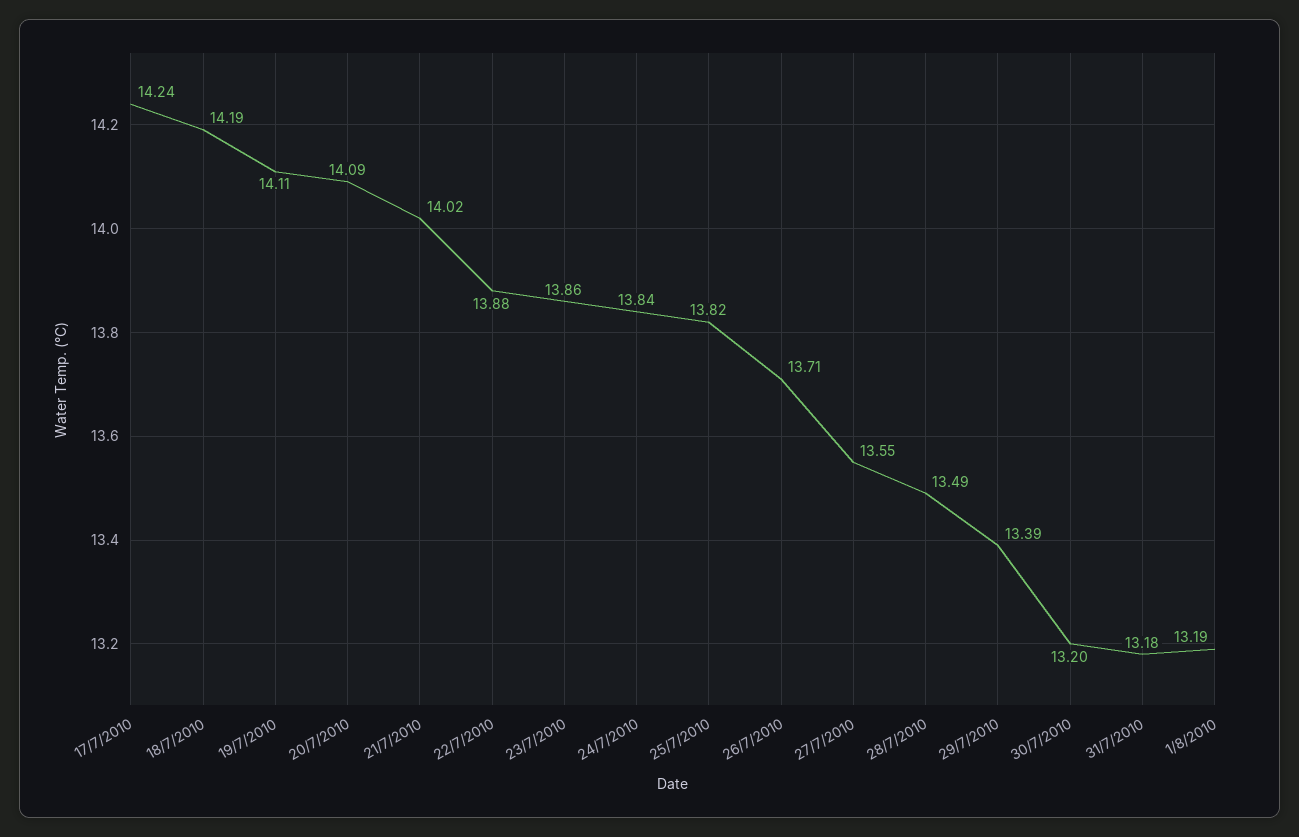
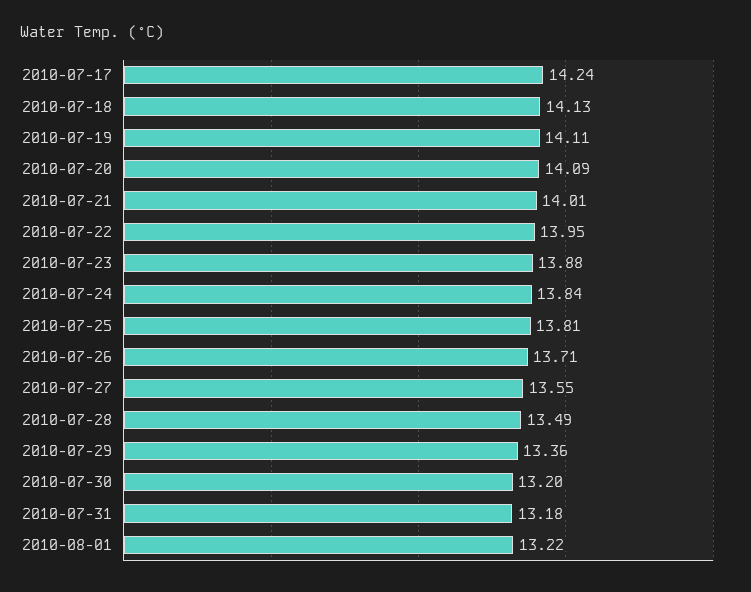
18/7/2010: 14.19 -> 14.13
21/7/2010: 14.02 -> 14.01
22/7/2010: 13.88 -> 13.95
23/7/2010: 13.86 -> 13.88
25/7/2010: 13.82 -> 13.81
29/7/2010: 13.39 -> 13.36
1/8/2010: 13.19 -> 13.22

